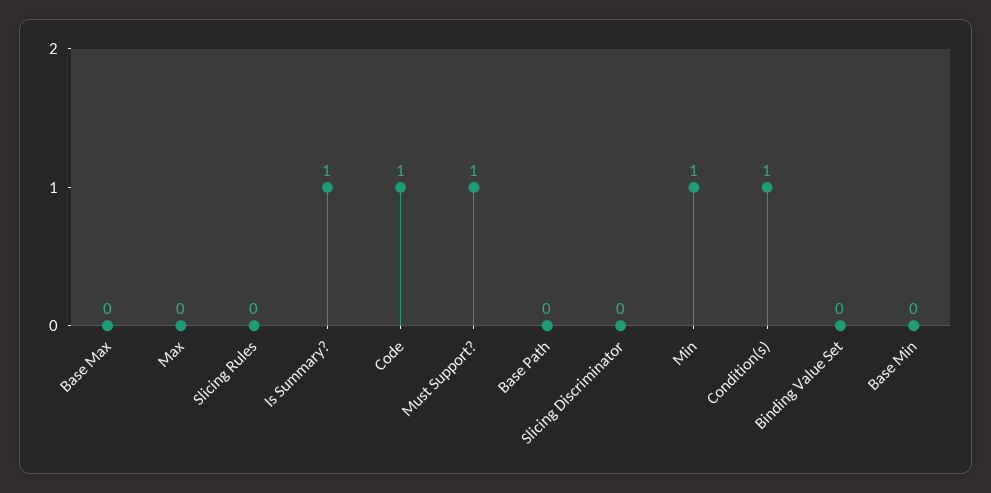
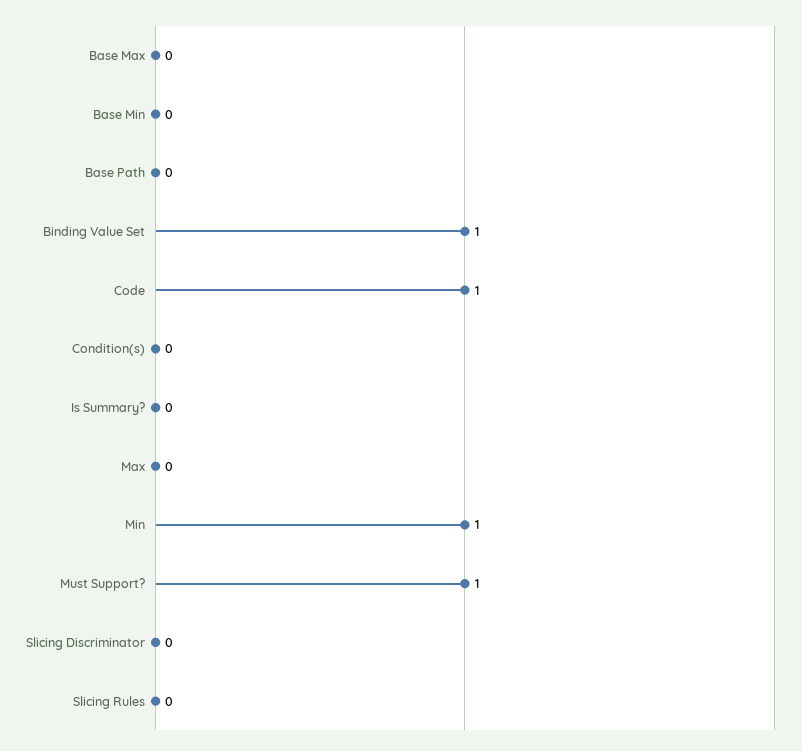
Is Summary?: 1 -> 0
Condition(s): 1 -> 0
Binding Value Set: 0 -> 1

